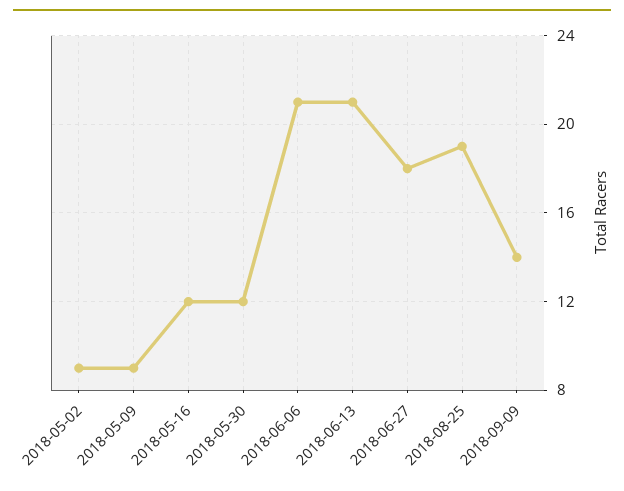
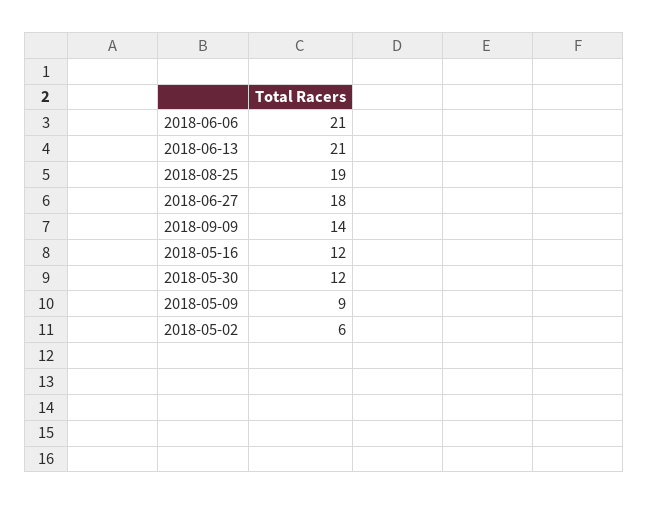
2018-05-02: 9 -> 6

